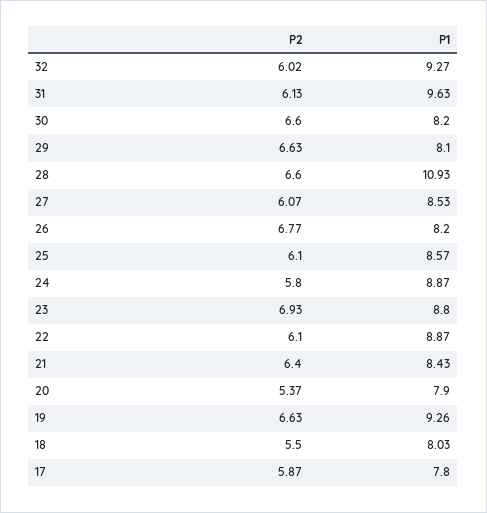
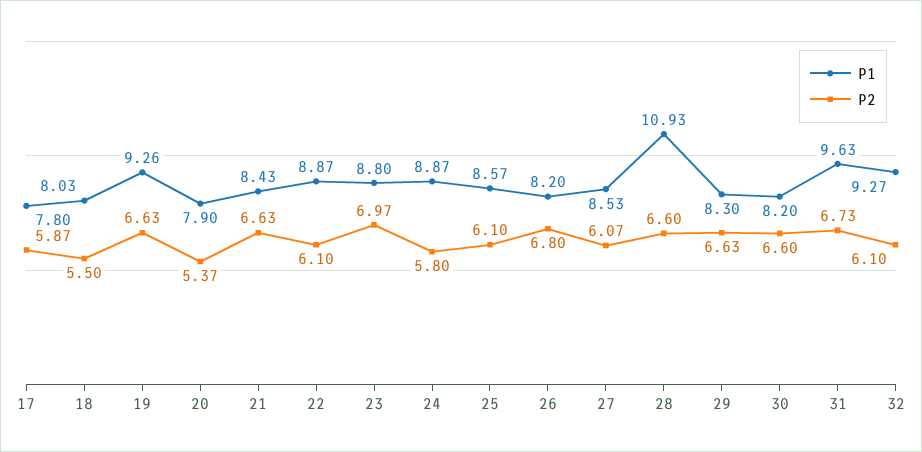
P2, 32: 6.02 -> 6.1
P2, 31: 6.13 -> 6.73
P1, 29: 8.1 -> 8.3
P2, 26: 6.77 -> 6.8
P2, 23: 6.93 -> 6.97
P2, 21: 6.4 -> 6.63

